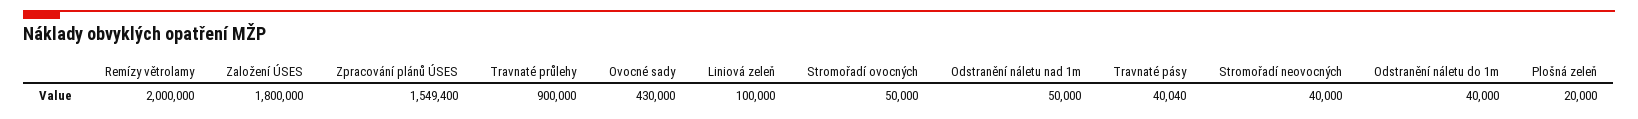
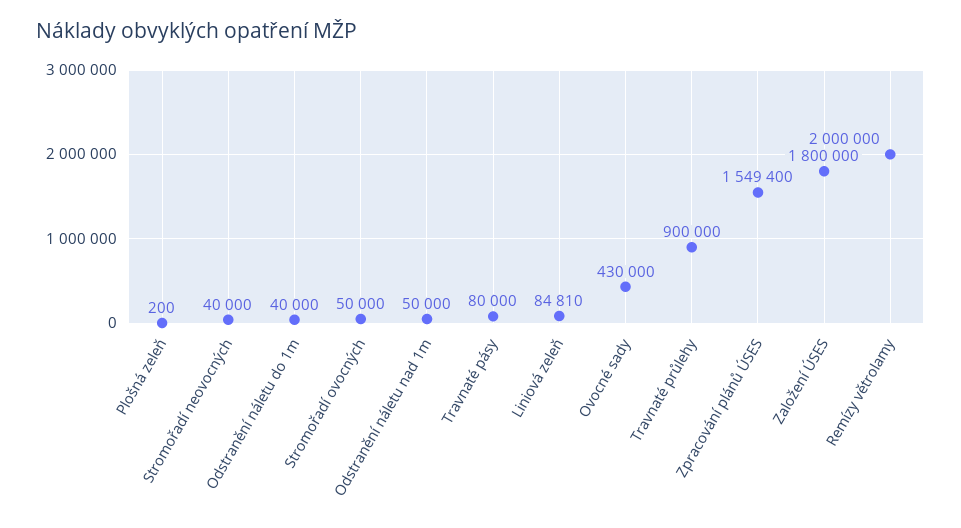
Liniová zeleň: 100000 -> 84810
Travnaté pásy: 40040 -> 80000
Plošná zeleň: 20000 -> 200

